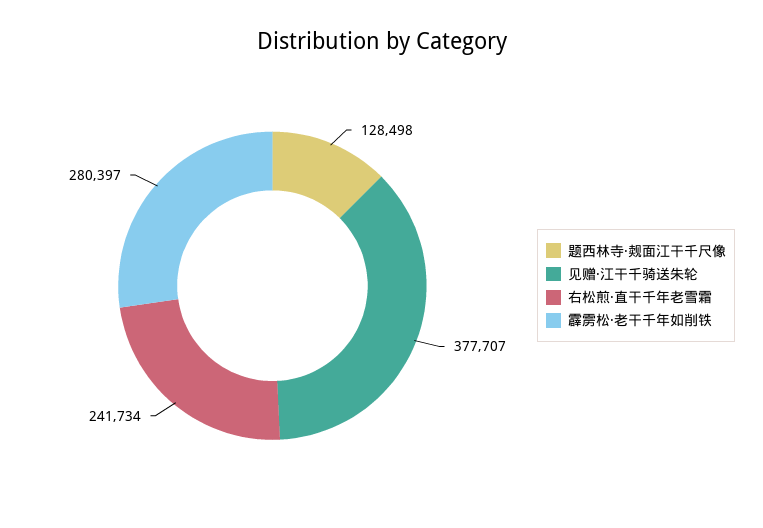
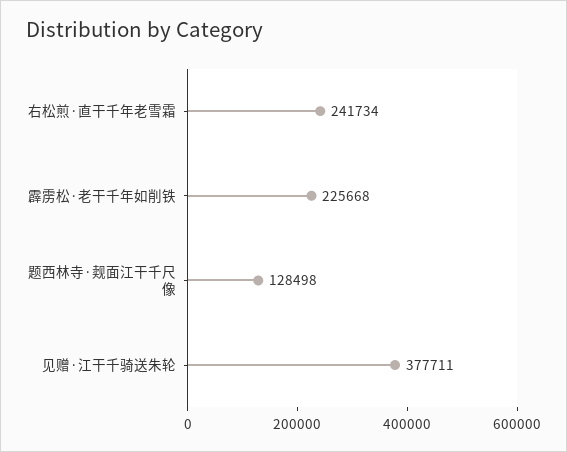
见赠·江干千骑送朱轮: 377707 -> 377711
霹雳松·老干千年如削铁: 280397 -> 225668

